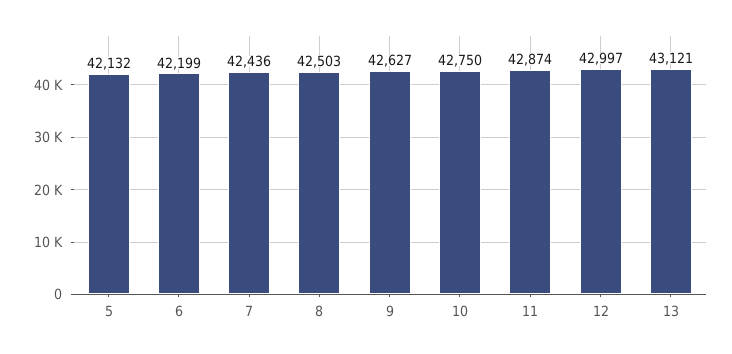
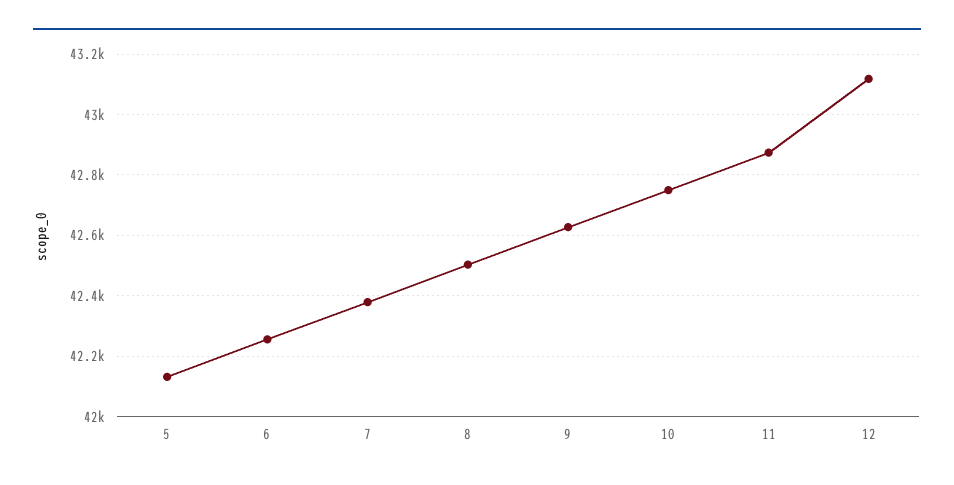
6: 42199 -> 42260
7: 42436 -> 42380
12: 42997 -> 43120
13: 43121 -> none

